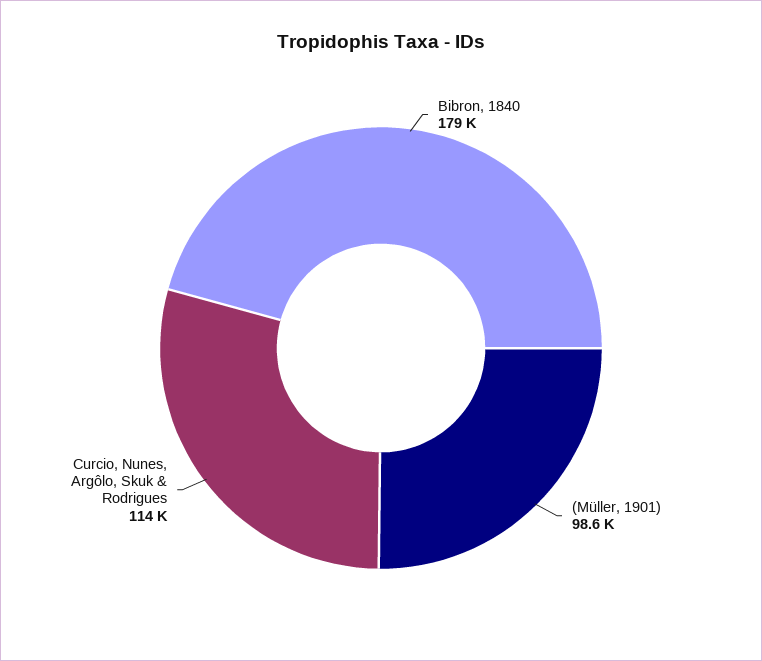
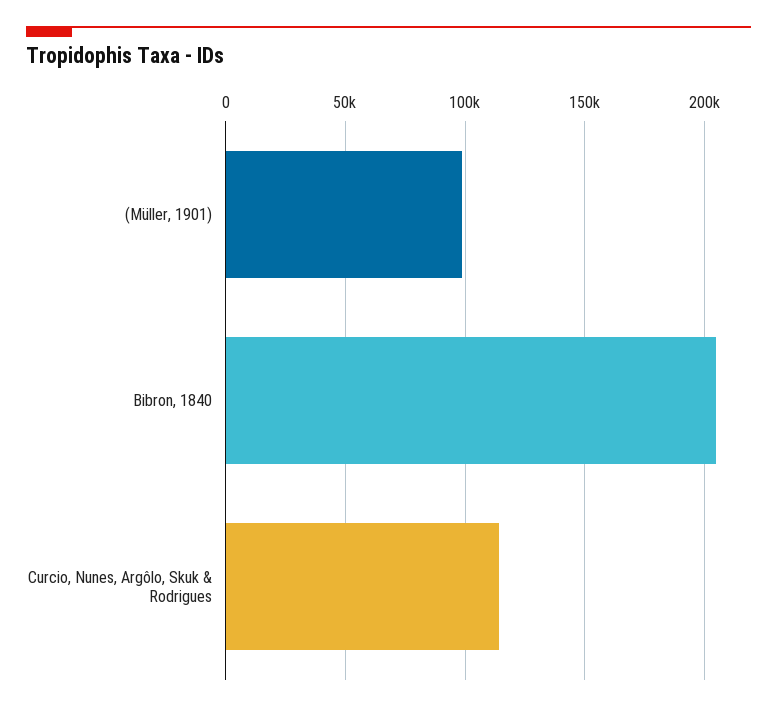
Bibron, 1840: 179000 -> 205000

